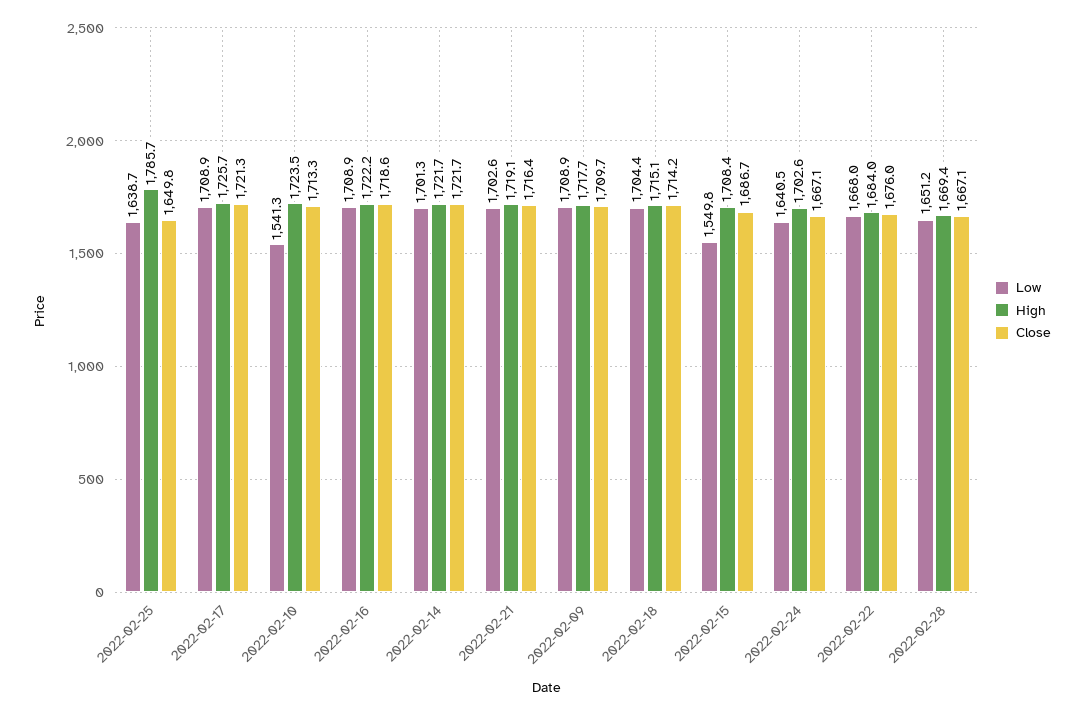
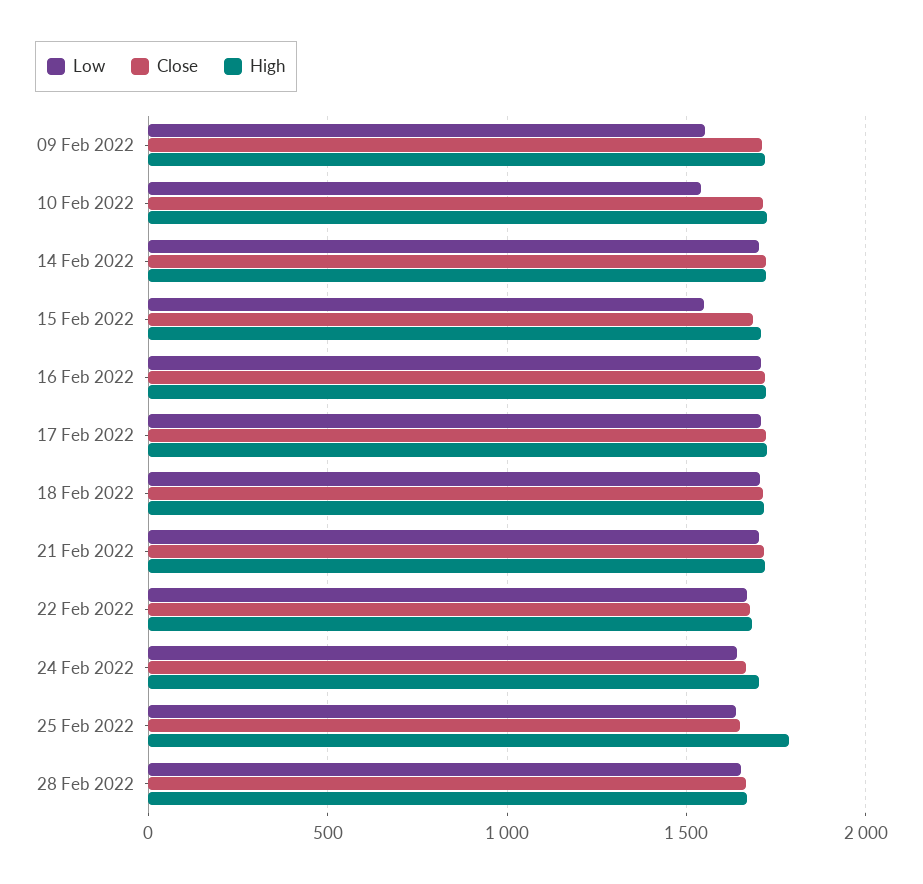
Low, 2022-02-09: 1708.9 -> 1550

